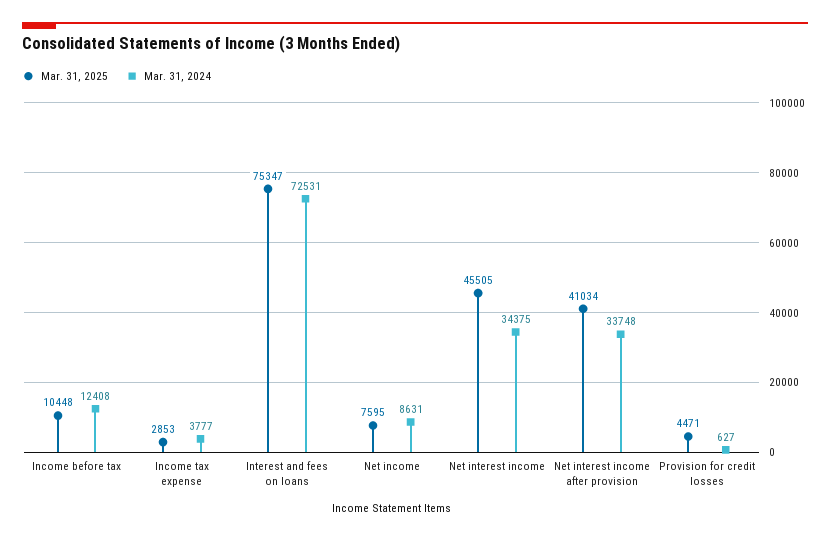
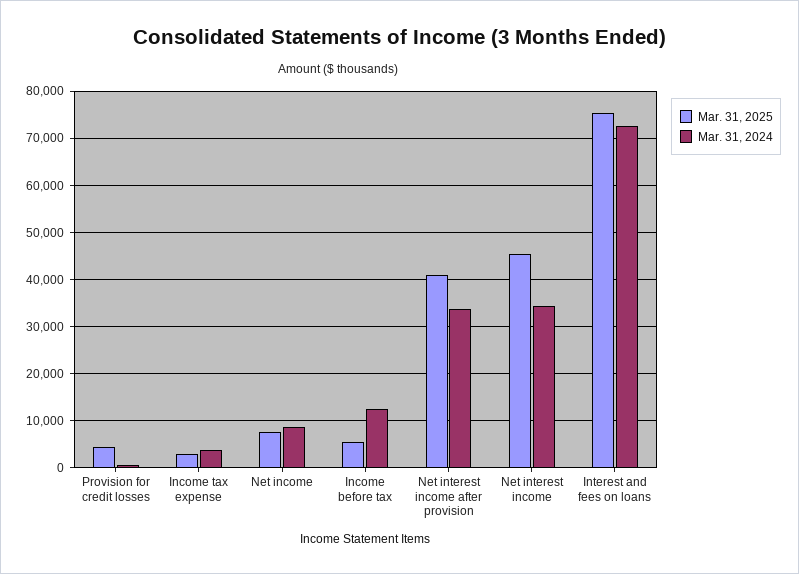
Mar. 31, 2025, Income before tax: 10448 -> 6000

